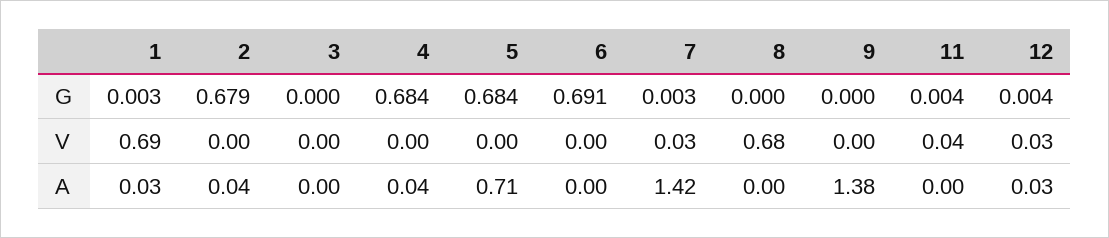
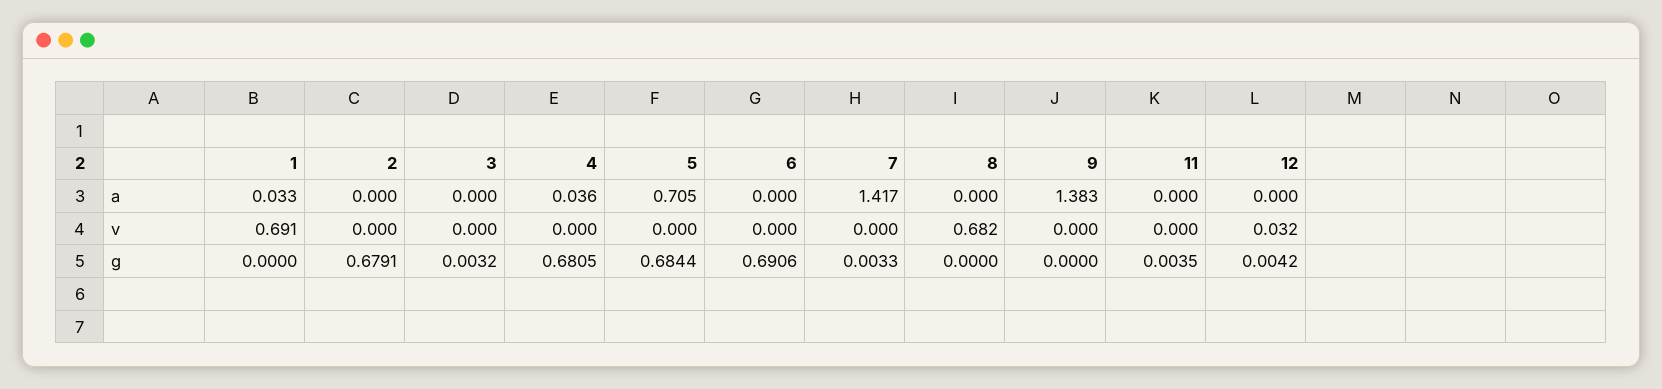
1, G: 0.003 -> 0
3, G: 0 -> 0.0032
4, G: 0.684 -> 0.6805
7, V: 0.03 -> 0
11, V: 0.04 -> 0
2, A: 0.04 -> 0
12, A: 0.03 -> 0

